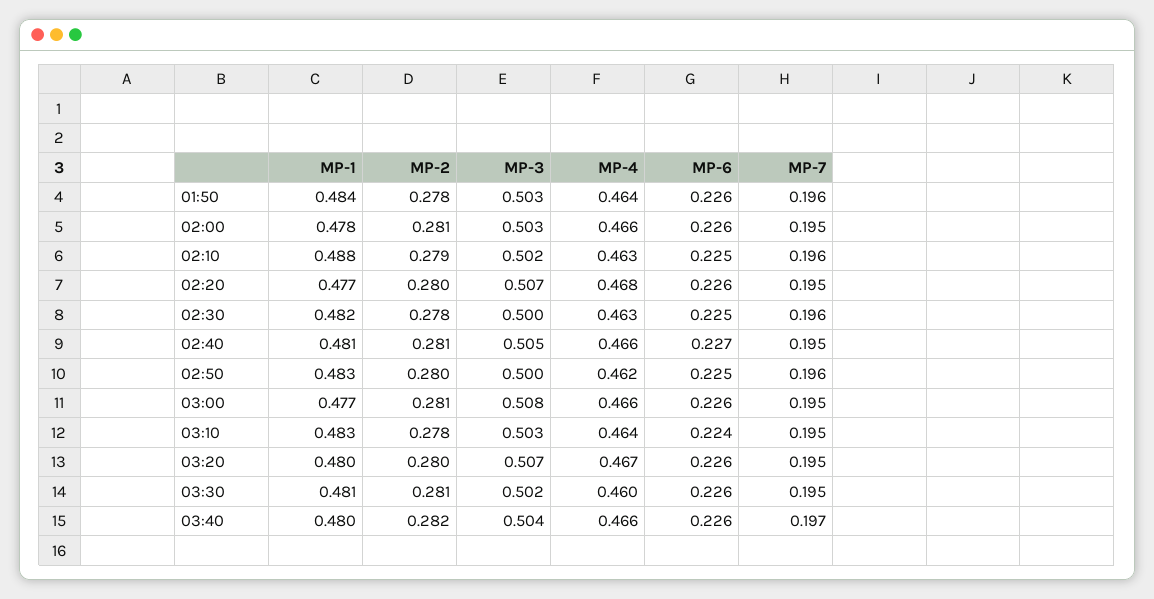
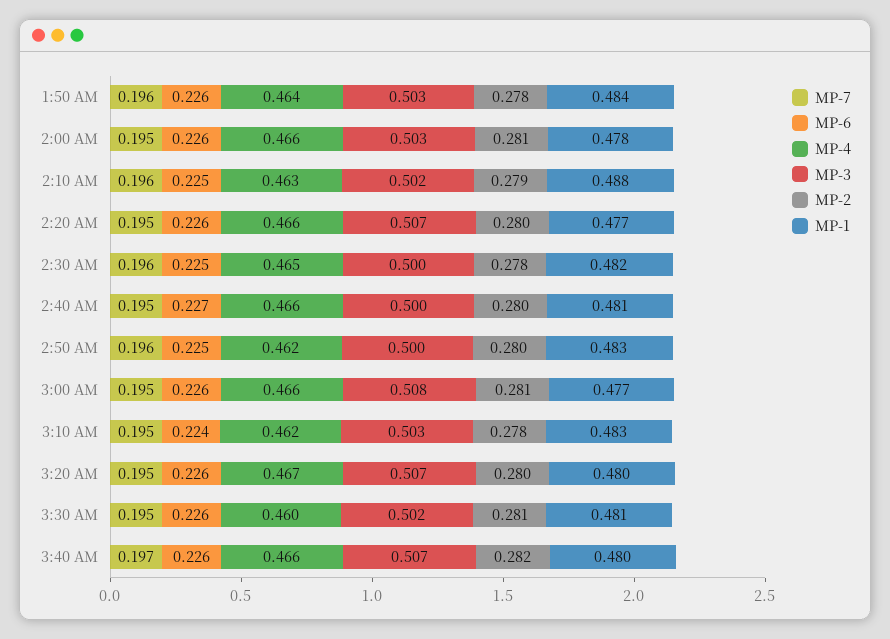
MP-4, 02:20: 0.468 -> 0.466
MP-4, 02:30: 0.463 -> 0.465
MP-2, 02:40: 0.281 -> 0.28
MP-3, 02:40: 0.505 -> 0.5
MP-4, 03:10: 0.464 -> 0.462
MP-3, 03:40: 0.504 -> 0.507

